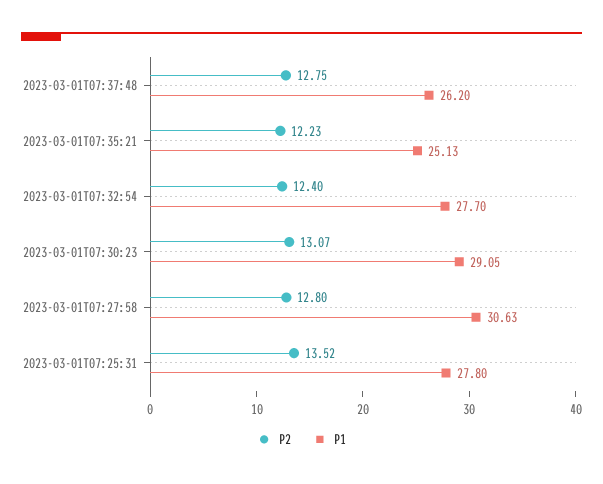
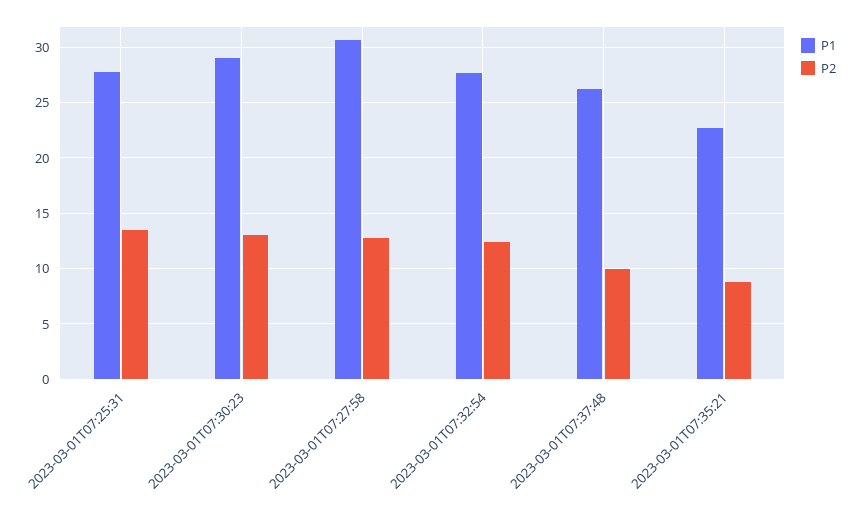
P2, 2023-03-01T07:37:48: 12.75 -> 10
P2, 2023-03-01T07:35:21: 12.23 -> 9
P1, 2023-03-01T07:35:21: 25.13 -> 23

